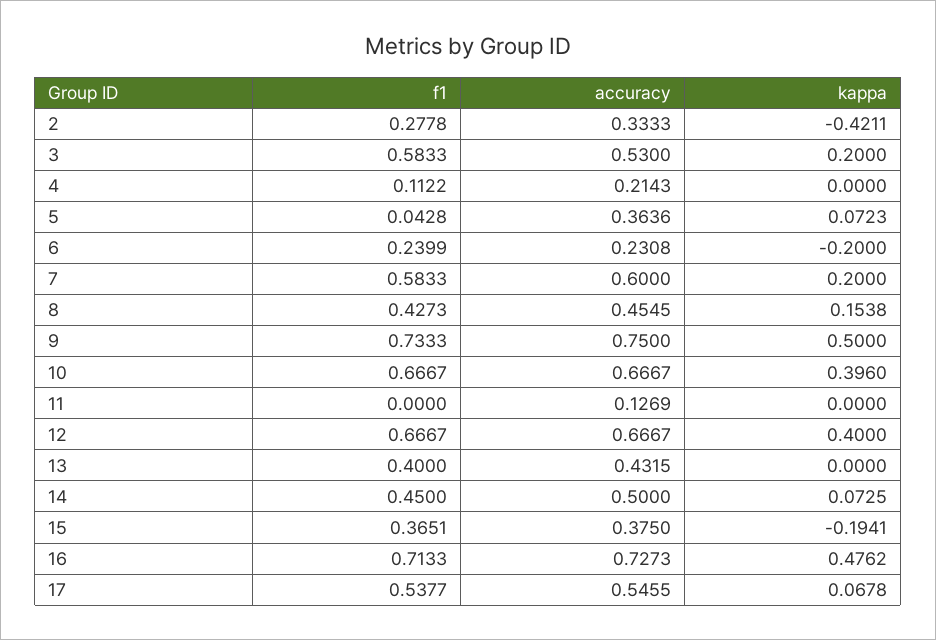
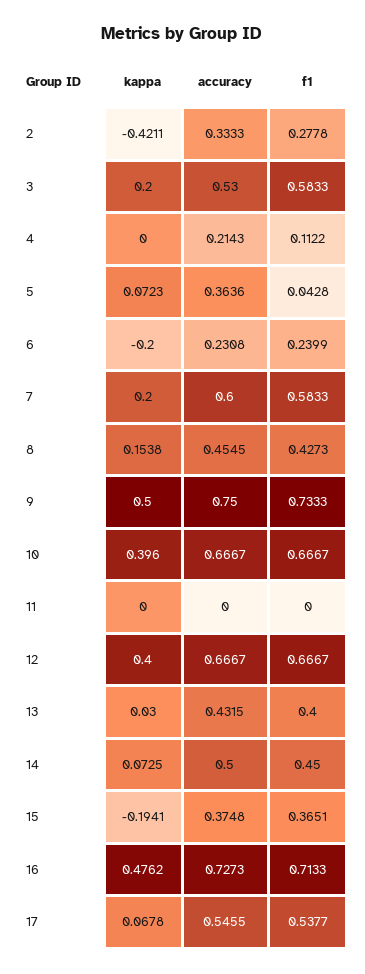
accuracy, 11: 0.1269 -> 0
kappa, 13: 0 -> 0.03
accuracy, 15: 0.375 -> 0.3748

